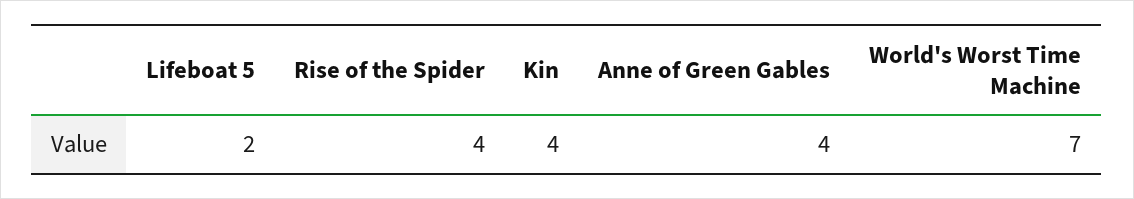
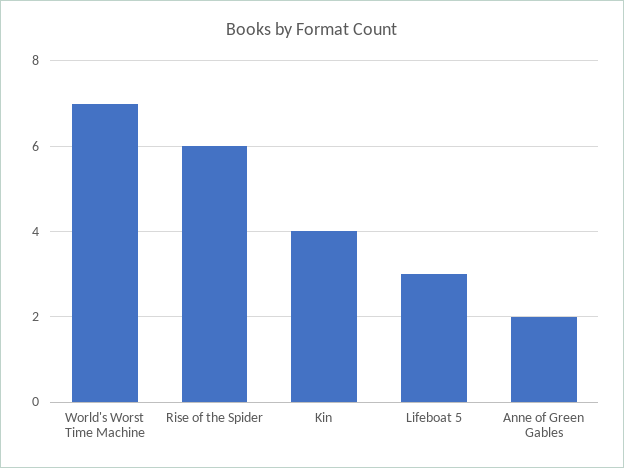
Lifeboat 5: 2 -> 3
Rise of the Spider: 4 -> 6
Anne of Green Gables: 4 -> 2

